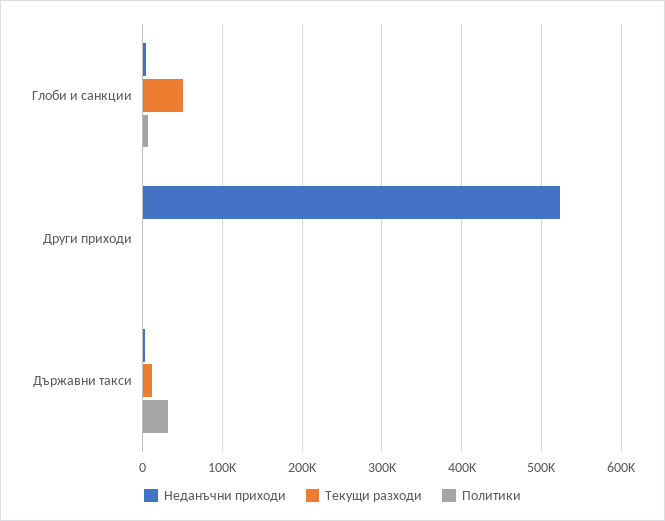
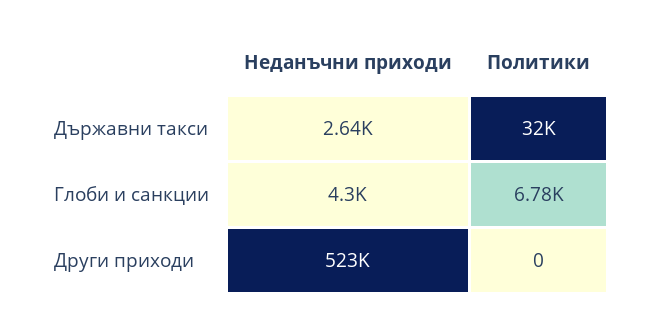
Текущи разходи, Глоби и санкции: 50000 -> none
Текущи разходи, Други приходи: 0 -> none
Текущи разходи, Държавни такси: 10000 -> none

